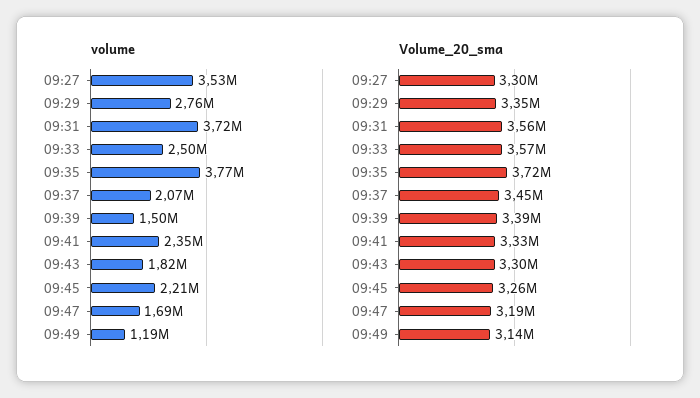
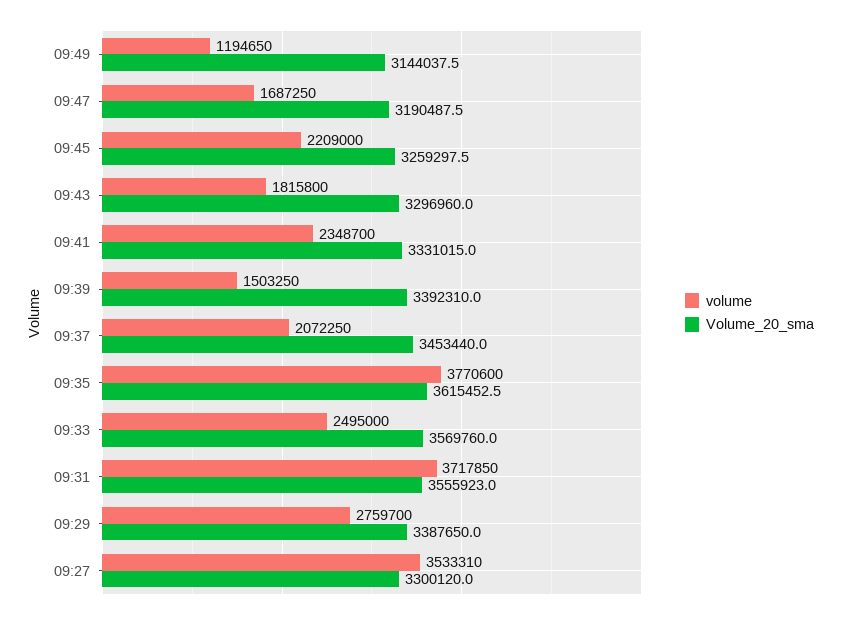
Volume_20_sma, 09:29: 3350000 -> 3387650
Volume_20_sma, 09:35: 3720000 -> 3615452.5

